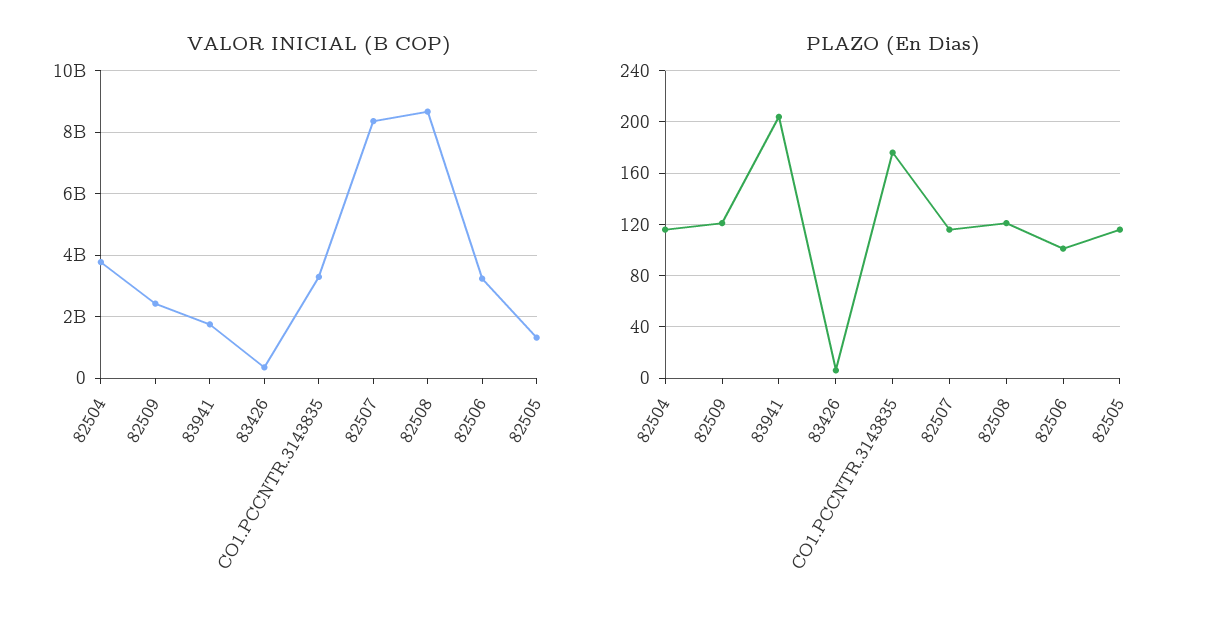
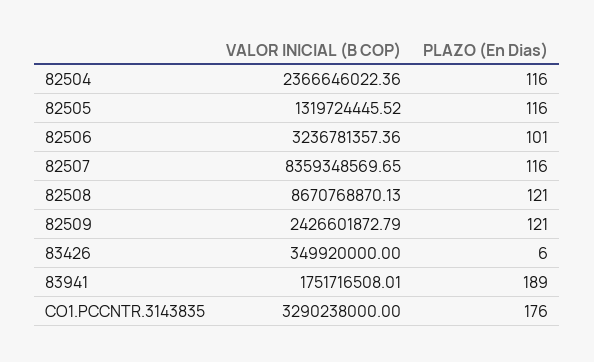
VALOR INICIAL (B COP), 82504: 3800000000 -> 2366646022.36
PLAZO (En Dias), 83941: 205 -> 189

